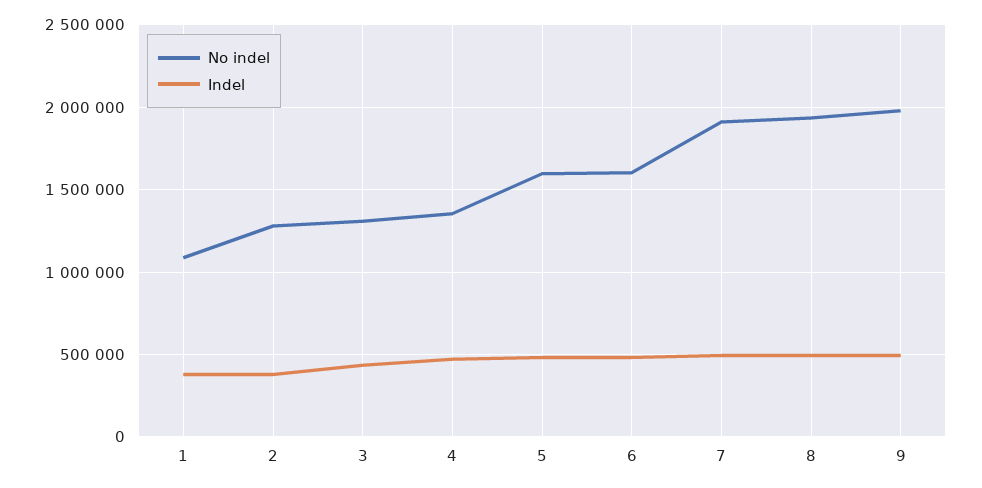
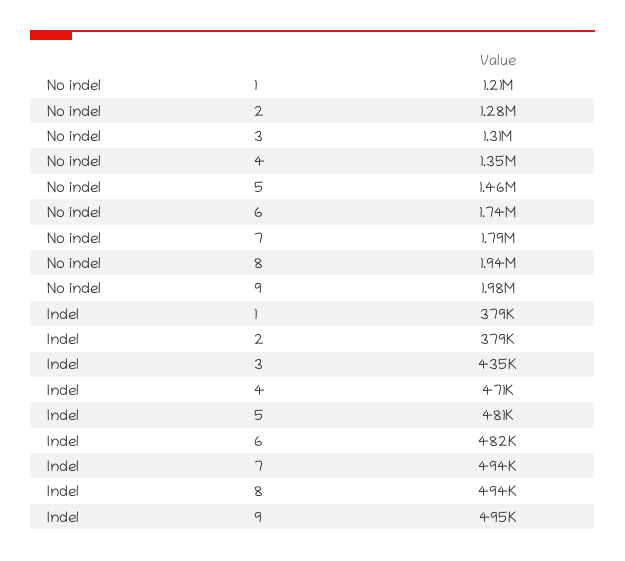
No indel, 1: 1100000 -> 1210000
No indel, 5: 1600000 -> 1460000
No indel, 6: 1600000 -> 1740000
No indel, 7: 1900000 -> 1790000

